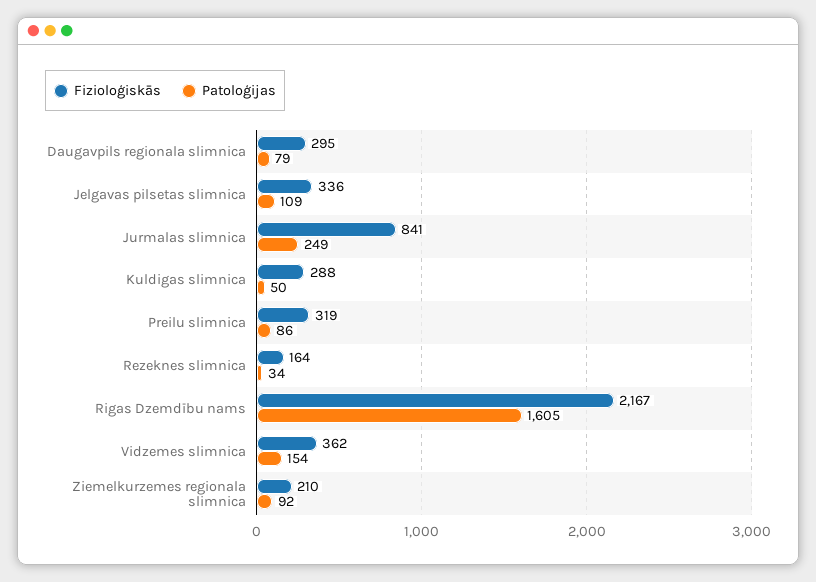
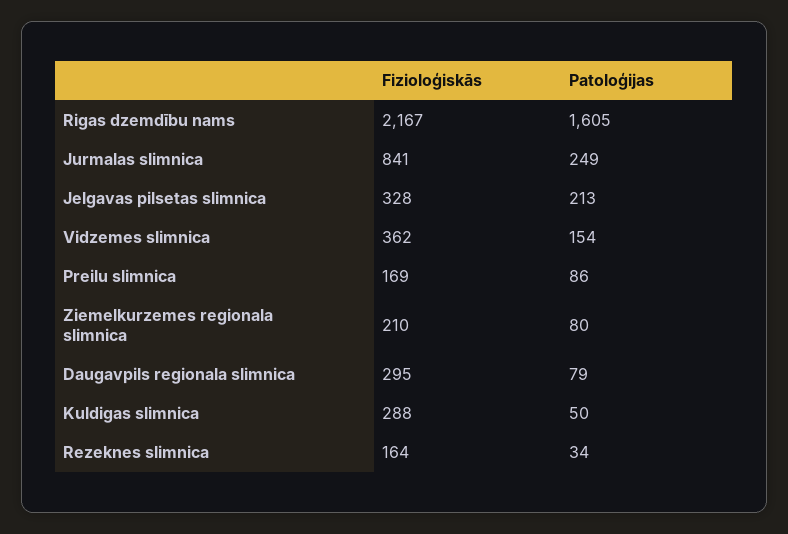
Fizioloģiskās, Jelgavas pilsetas slimnica: 336 -> 328
Patoloģijas, Jelgavas pilsetas slimnica: 109 -> 213
Fizioloģiskās, Preilu slimnica: 319 -> 169
Patoloģijas, Ziemelkurzemes regionala slimnica: 92 -> 80

